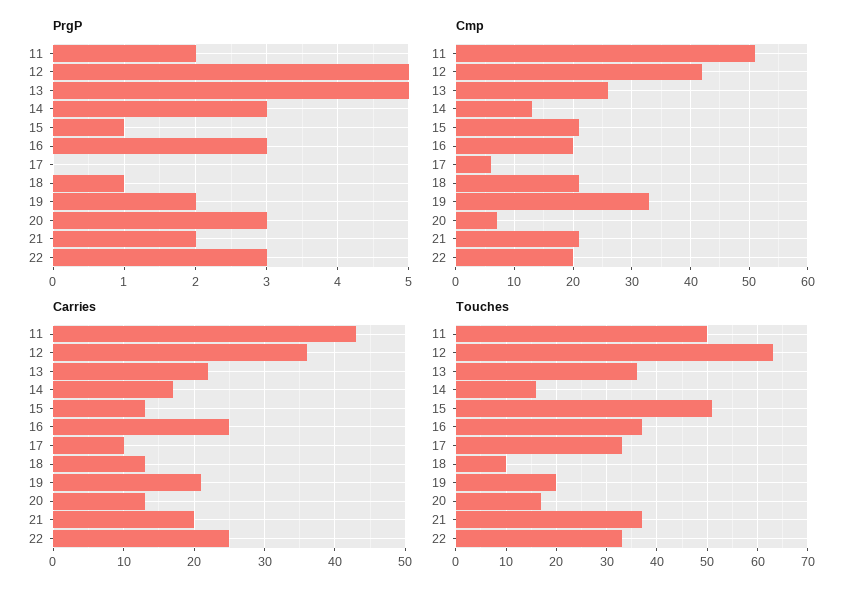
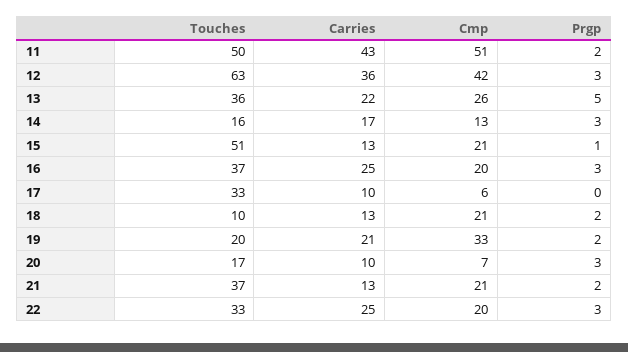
PrgP, 12: 5 -> 3
PrgP, 18: 1 -> 2
Carries, 20: 13 -> 10
Carries, 21: 20 -> 13

